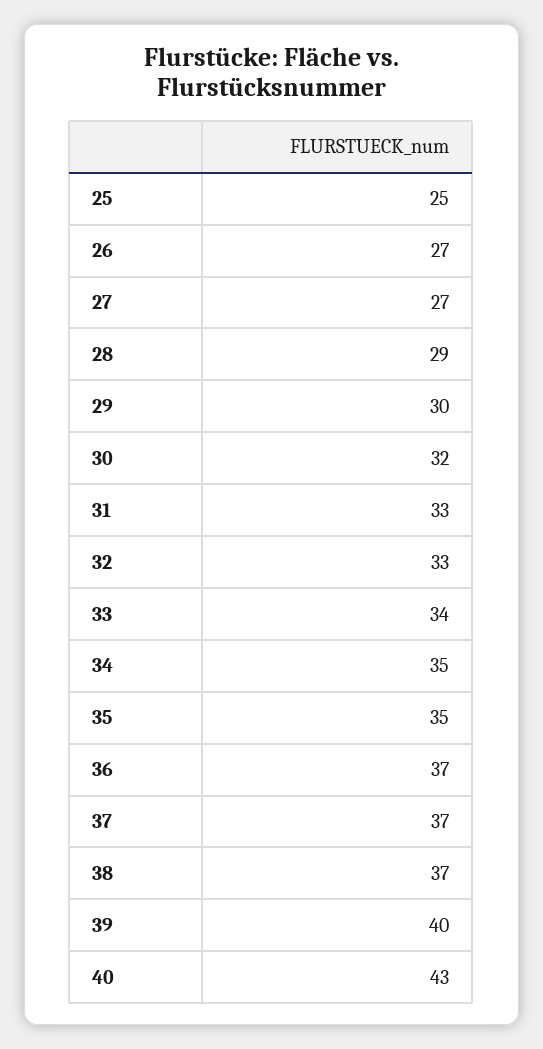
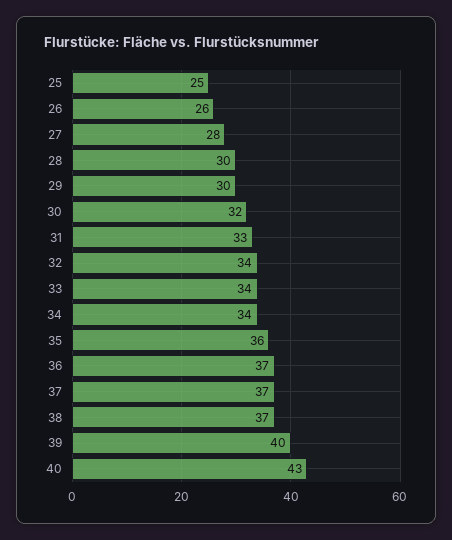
26: 27 -> 26
27: 27 -> 28
28: 29 -> 30
32: 33 -> 34
34: 35 -> 34
35: 35 -> 36

